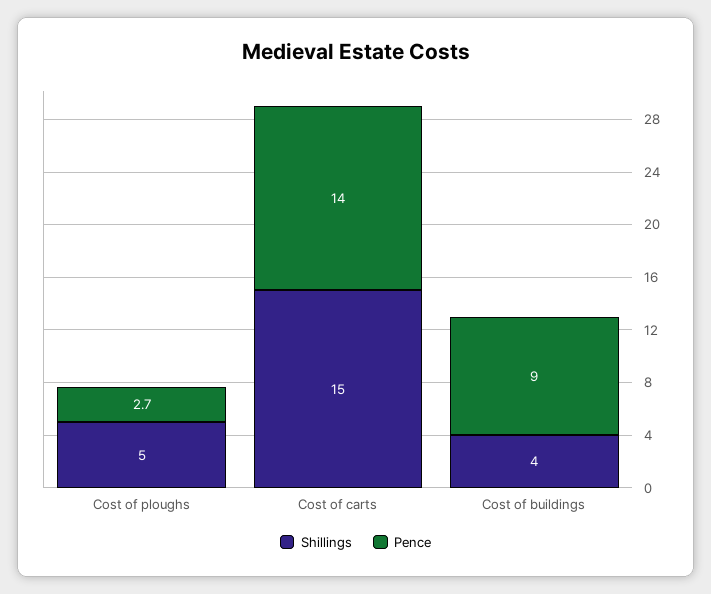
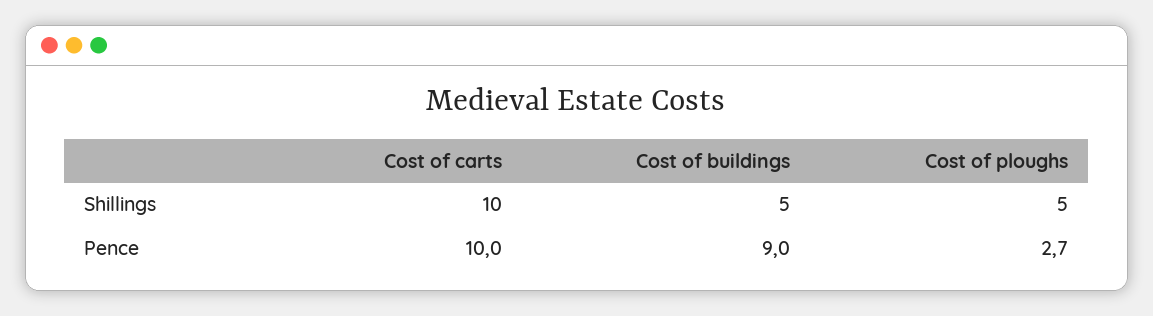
Shillings, Cost of carts: 15 -> 10
Pence, Cost of carts: 14 -> 10
Shillings, Cost of buildings: 4 -> 5

